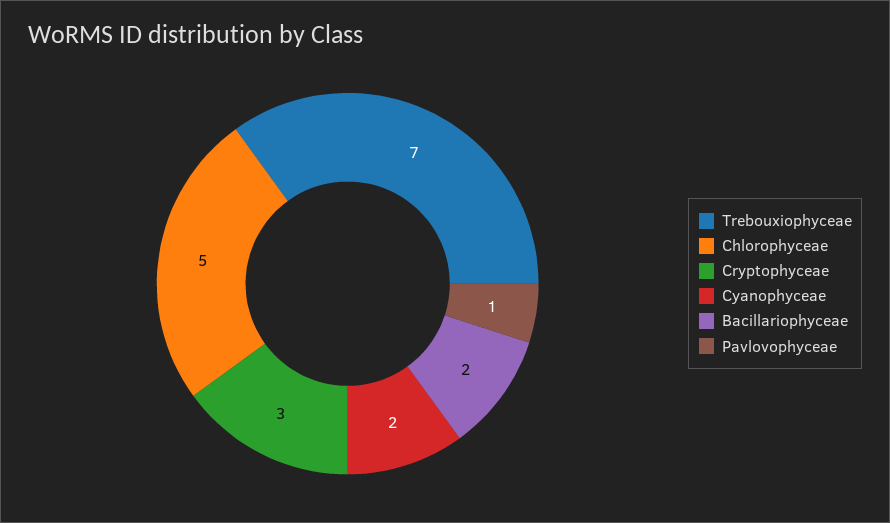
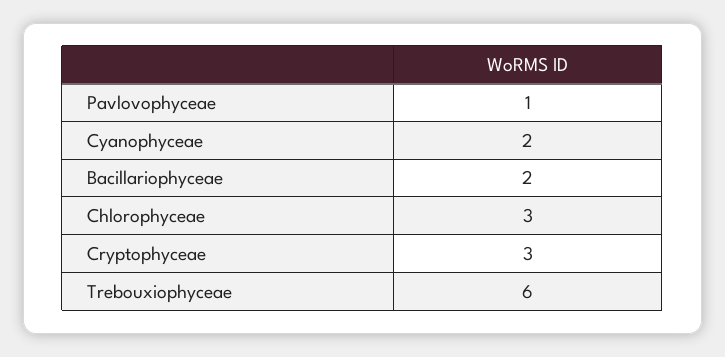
Trebouxiophyceae: 7 -> 6
Chlorophyceae: 5 -> 3

